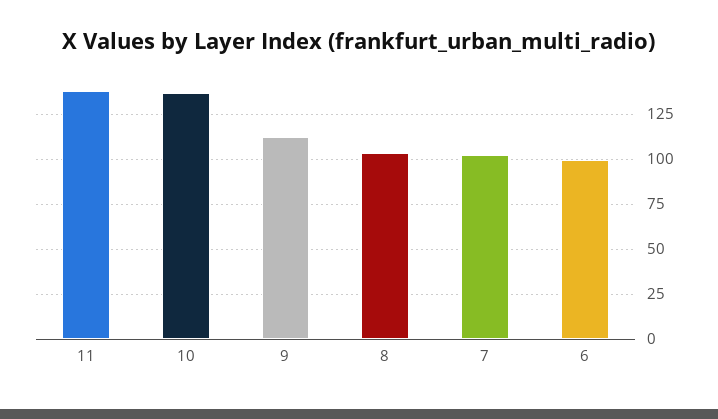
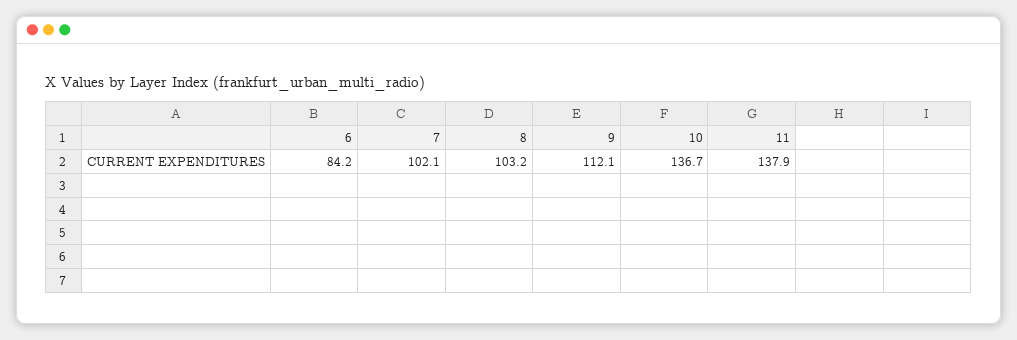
6: 100 -> 84.2

